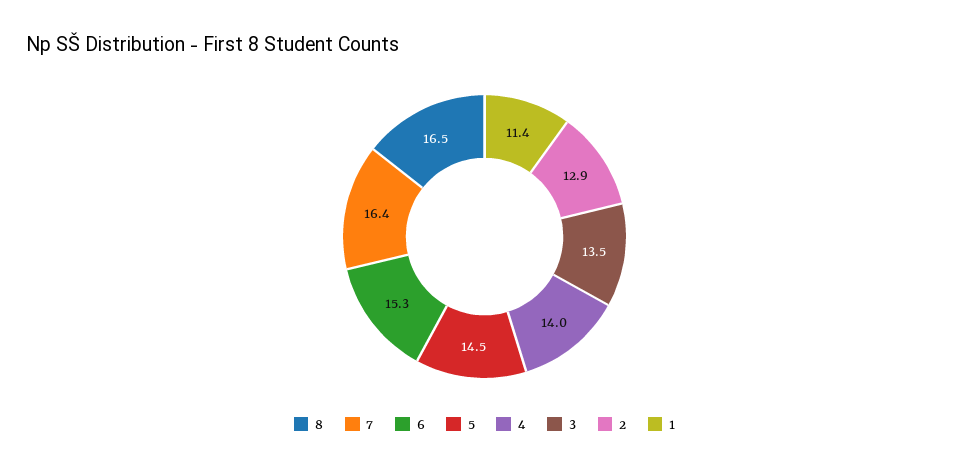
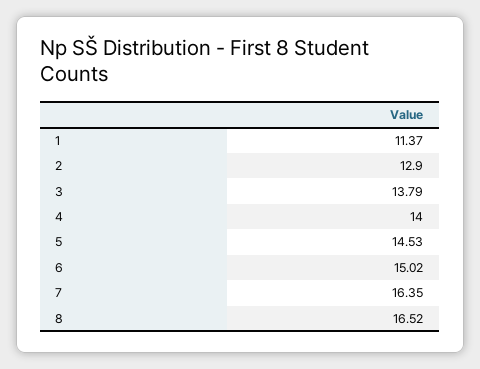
6: 15.3 -> 15.02
3: 13.5 -> 13.79

